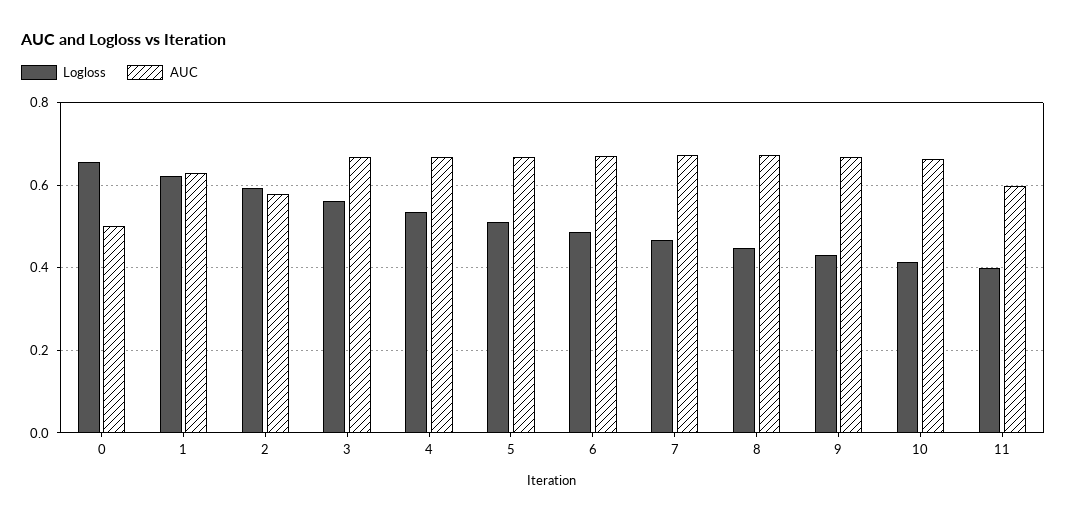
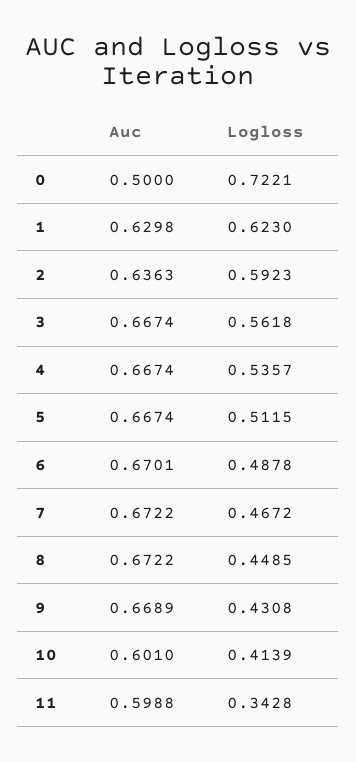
Logloss, 0: 0.66 -> 0.7221
AUC, 2: 0.58 -> 0.6363
AUC, 10: 0.66 -> 0.601
Logloss, 11: 0.4 -> 0.3428

